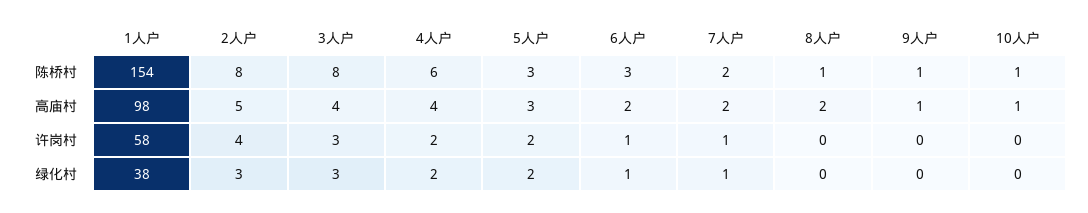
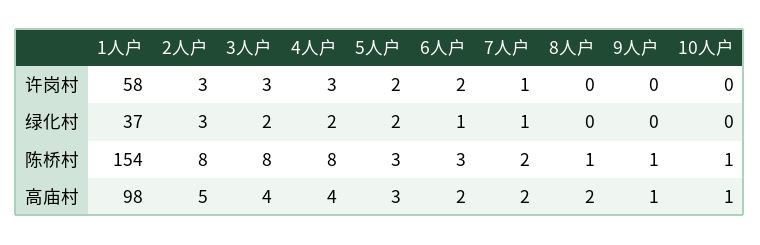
4人户, 陈桥村: 6 -> 8
2人户, 许岗村: 4 -> 3
4人户, 许岗村: 2 -> 3
6人户, 许岗村: 1 -> 2
1人户, 绿化村: 38 -> 37
3人户, 绿化村: 3 -> 2

